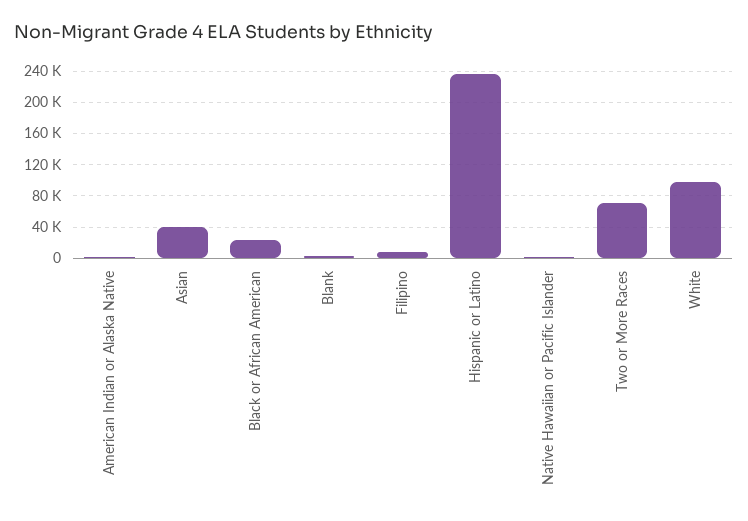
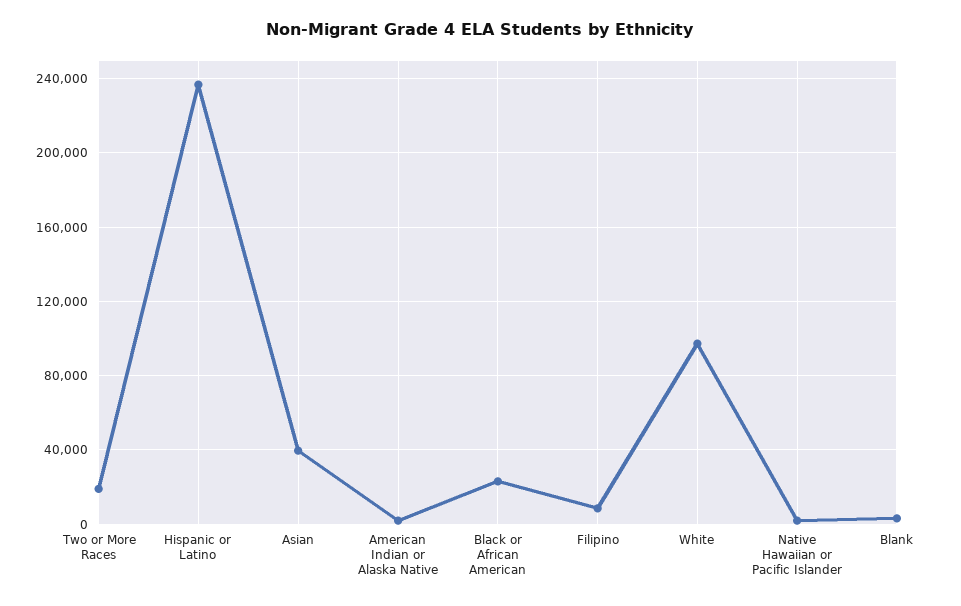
Two or More Races: 70000 -> 20000

